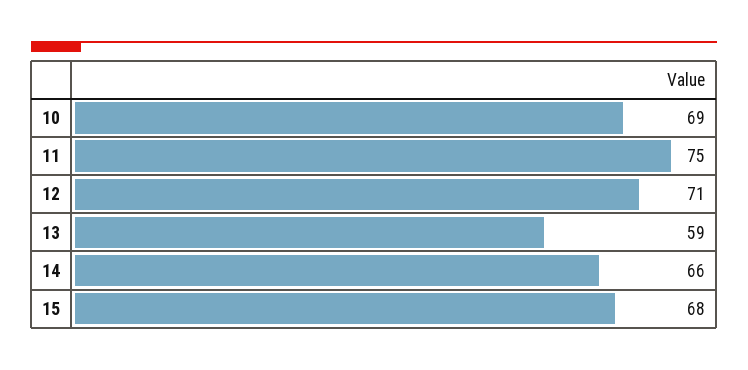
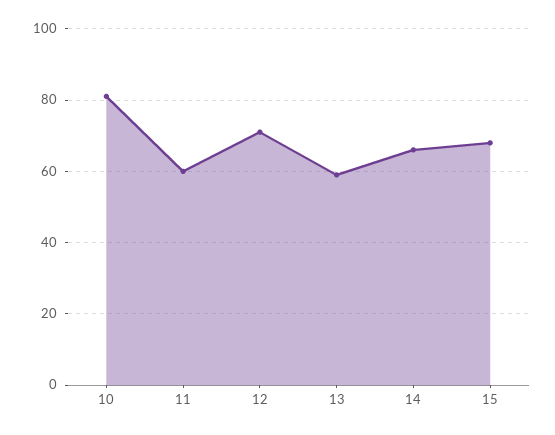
10: 69 -> 80
11: 75 -> 60

